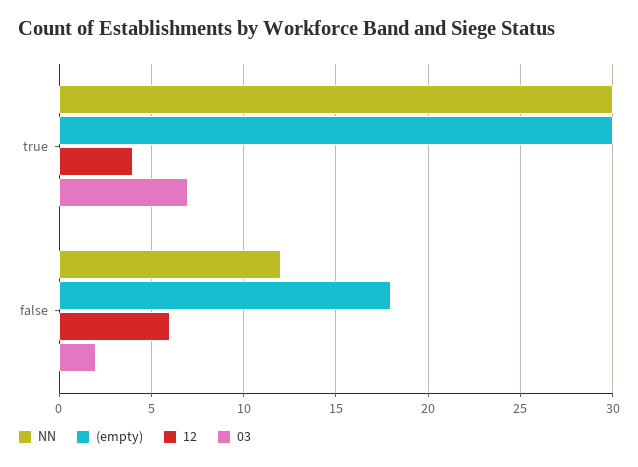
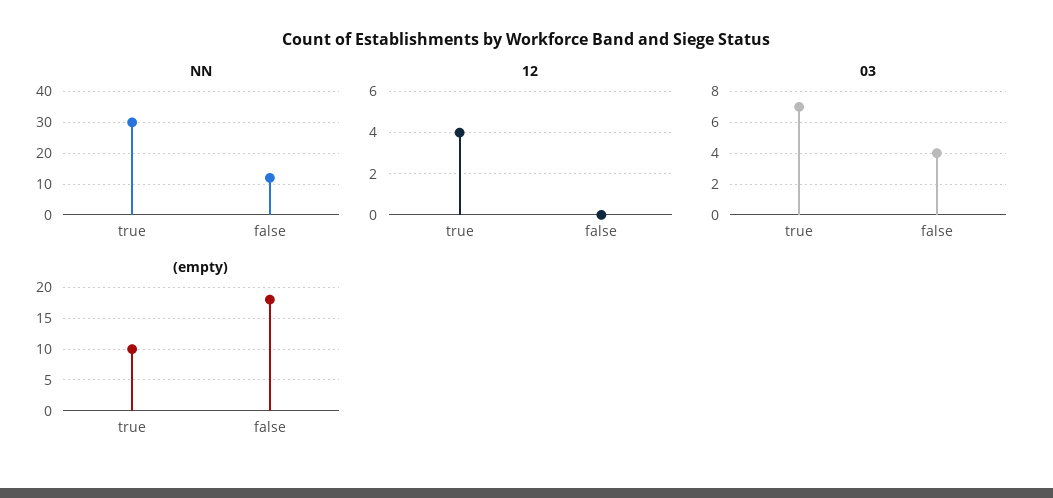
(empty), true: 30 -> 10
12, false: 6 -> 0
03, false: 2 -> 4

